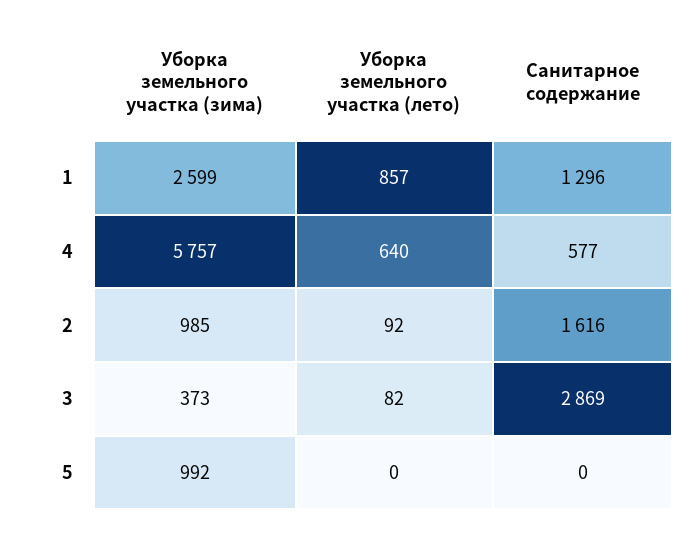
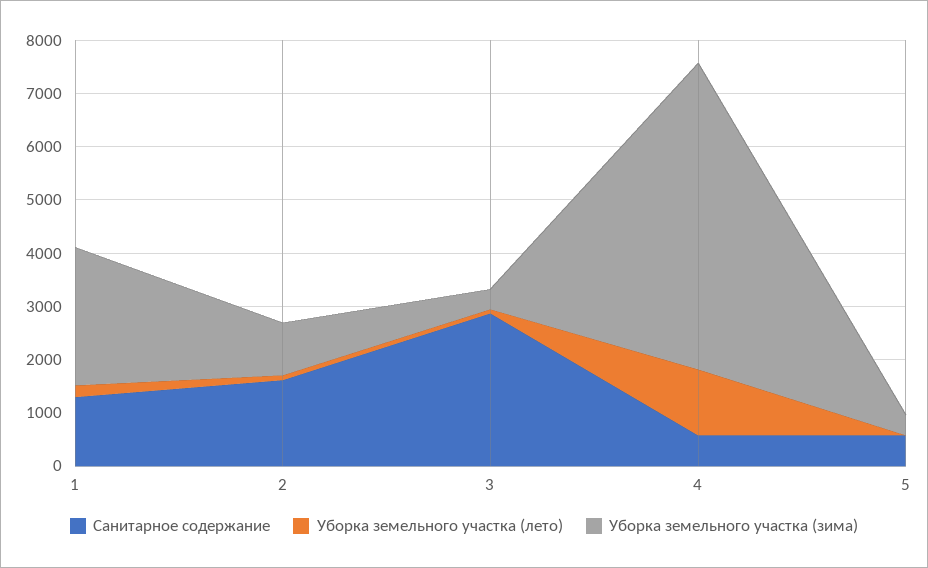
Уборка земельного участка (лето), 1: 857 -> 200
Уборка земельного участка (лето), 4: 640 -> 1200
Уборка земельного участка (зима), 5: 992 -> 400
Санитарное содержание, 5: 0 -> 600

